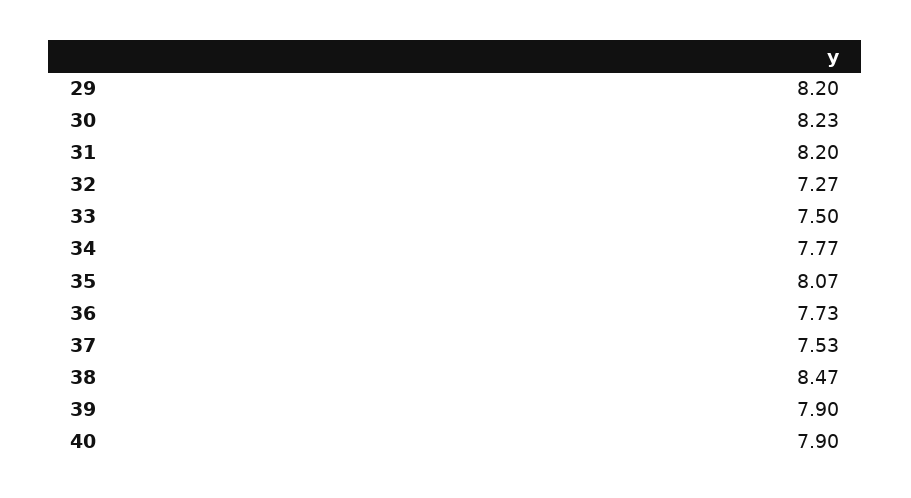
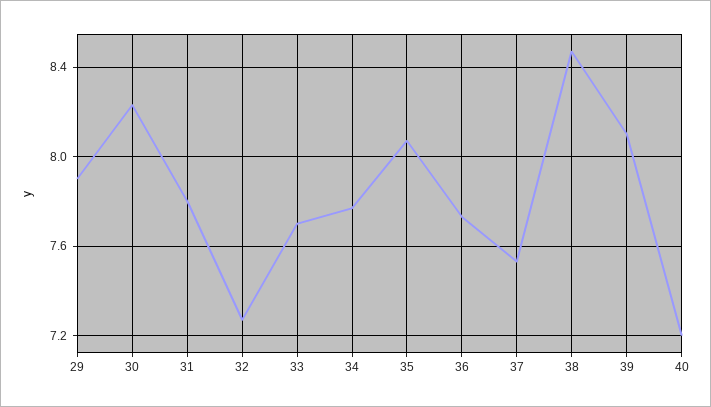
29: 8.2 -> 7.9
31: 8.2 -> 7.8
33: 7.5 -> 7.7
39: 7.9 -> 8.1
40: 7.9 -> 7.2

